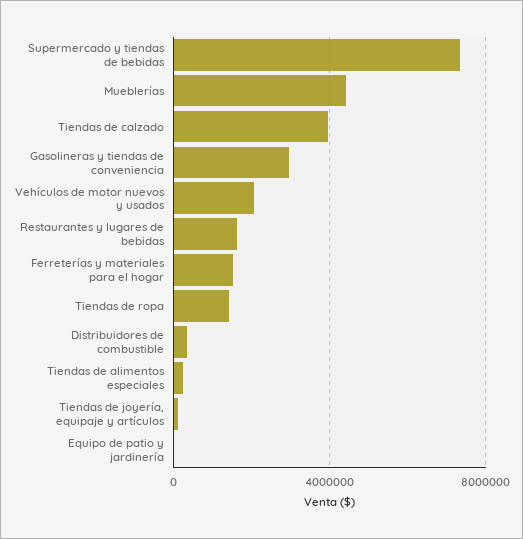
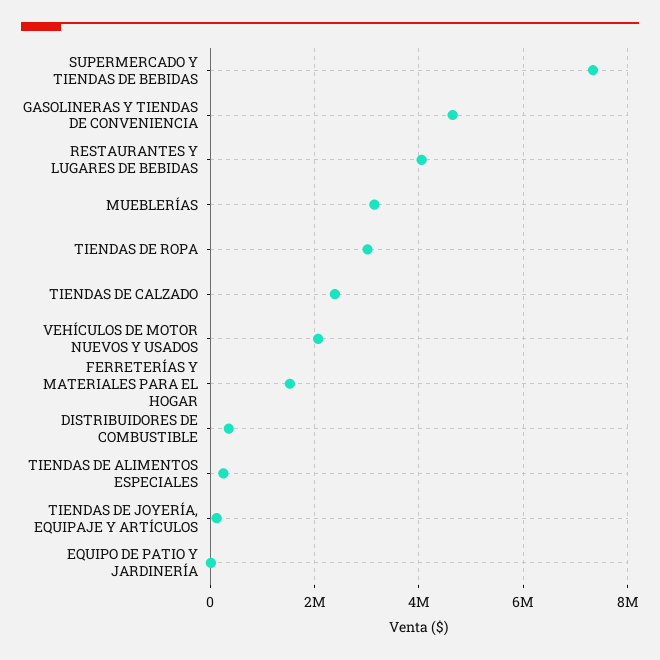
Mueblerías: 4500000 -> 3200000
Tiendas de calzado: 4000000 -> 2400000
Gasolineras y tiendas de conveniencia: 3000000 -> 4600000
Restaurantes y lugares de bebidas: 1500000 -> 4000000
Tiendas de ropa: 1500000 -> 3000000

